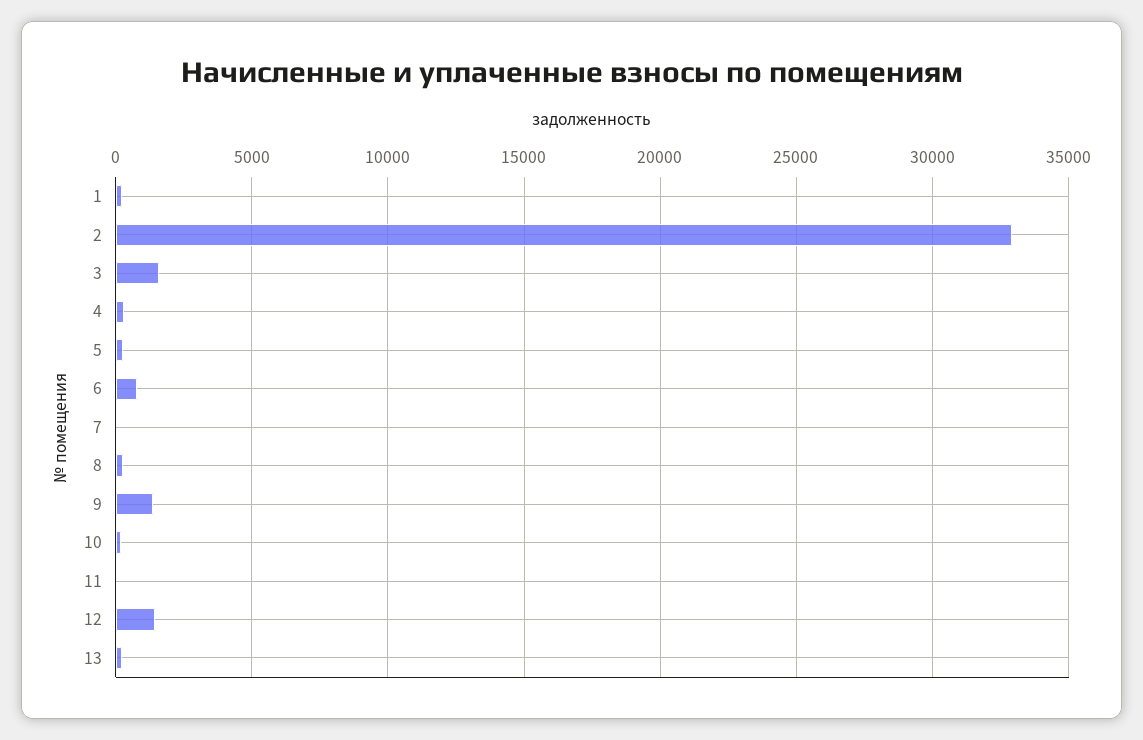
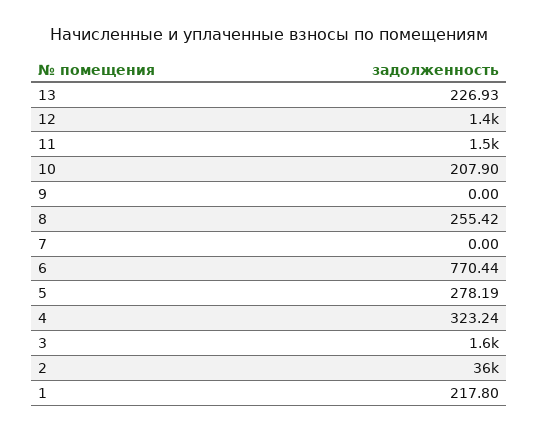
2: 33000 -> 36000
9: 1500 -> 0
11: 0 -> 1500

